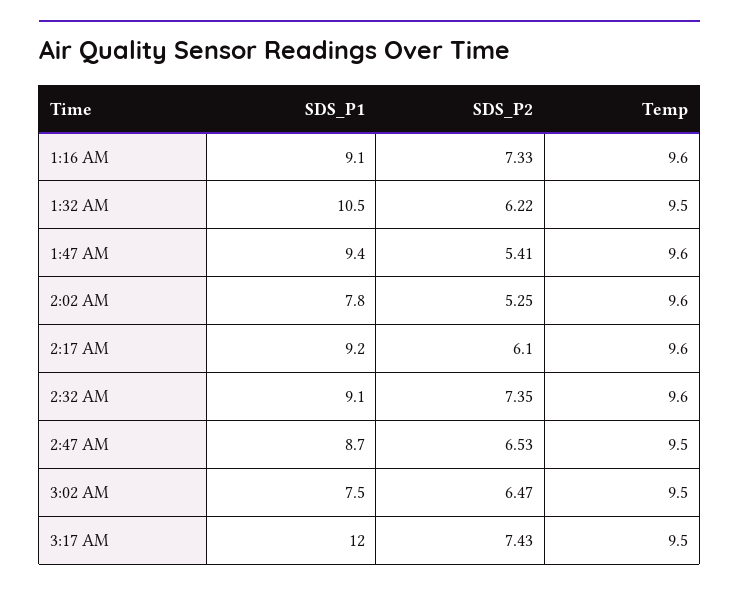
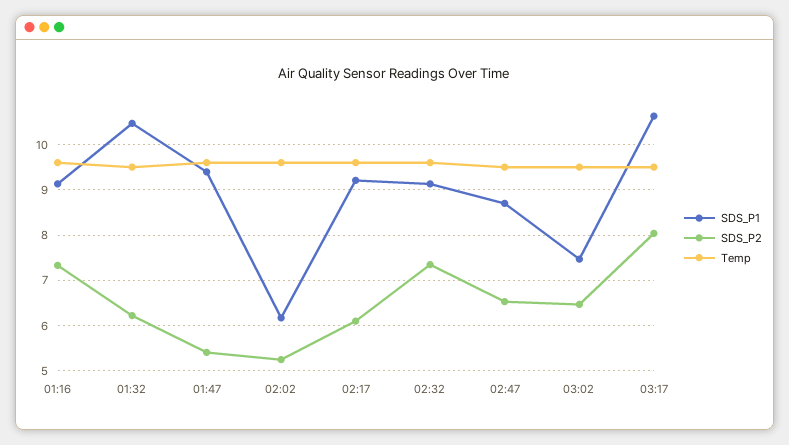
SDS_P1, 2:02 AM: 7.8 -> 6.2
SDS_P1, 3:17 AM: 12 -> 10.6
SDS_P2, 3:17 AM: 7.43 -> 8

